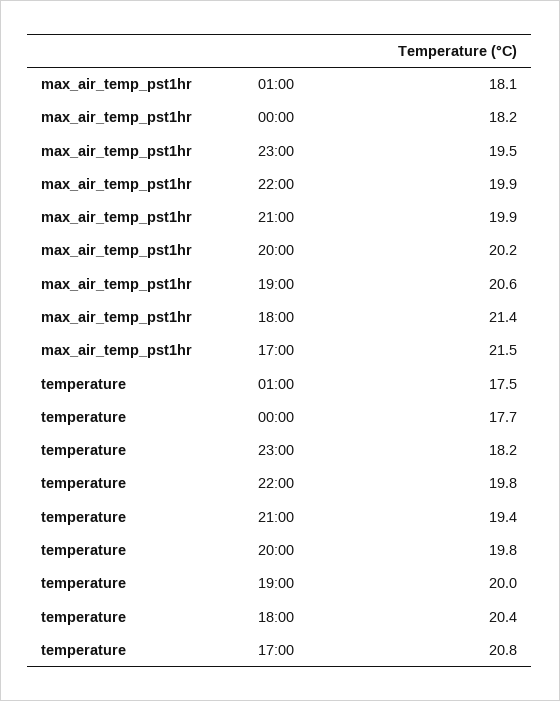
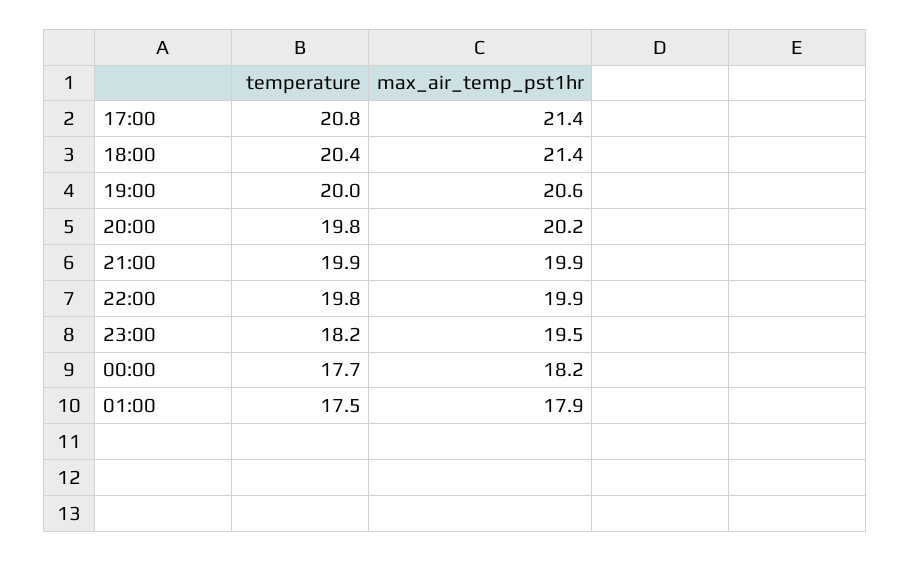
max_air_temp_pst1hr, 01:00: 18.1 -> 17.9
max_air_temp_pst1hr, 17:00: 21.5 -> 21.4
temperature, 21:00: 19.4 -> 19.9

